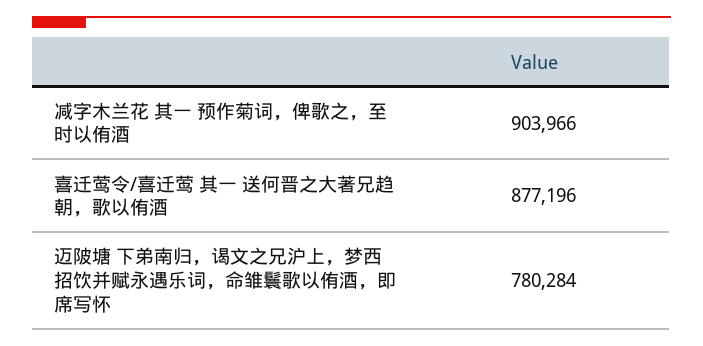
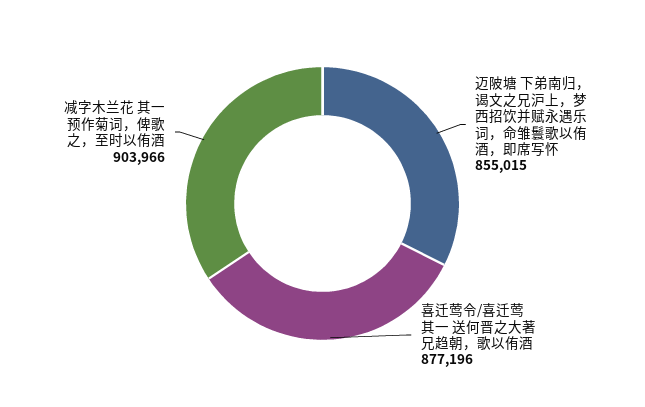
迈陂塘 下弟南归，谒文之兄沪上，梦西招饮并赋永遇乐词，命雏鬟歌以侑酒，即席写怀: 780284 -> 855015

